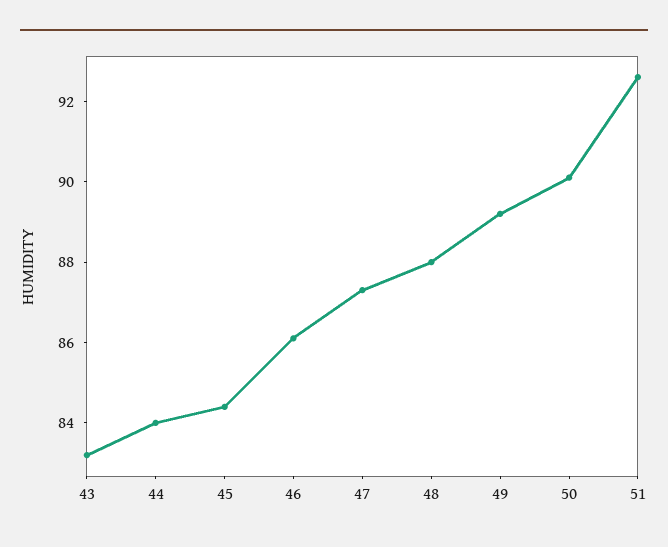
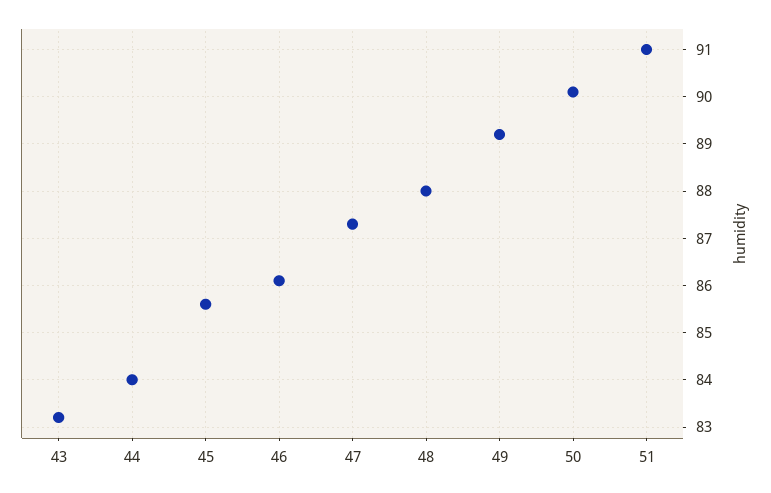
45: 84.5 -> 85.5
51: 92.5 -> 91

